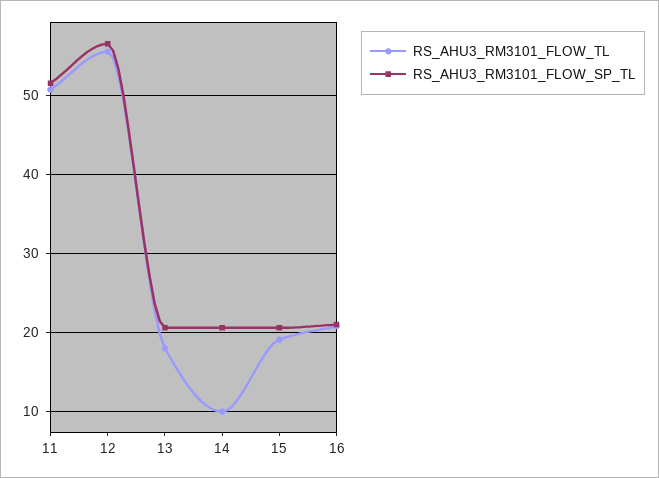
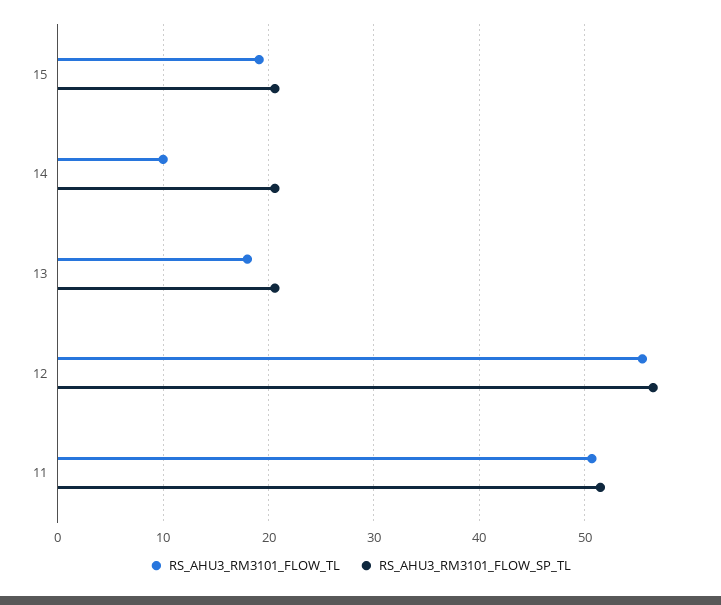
RS_AHU3_RM3101_FLOW_TL, 16: 21 -> none
RS_AHU3_RM3101_FLOW_SP_TL, 16: 21 -> none

